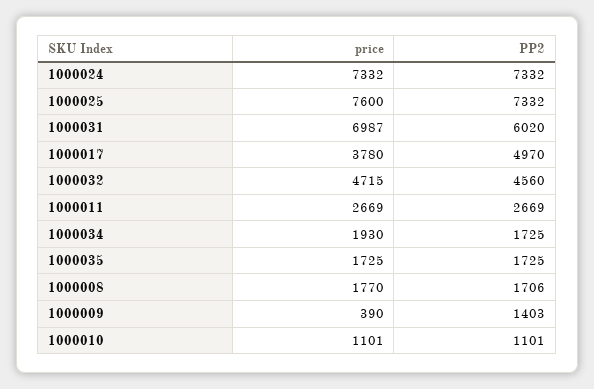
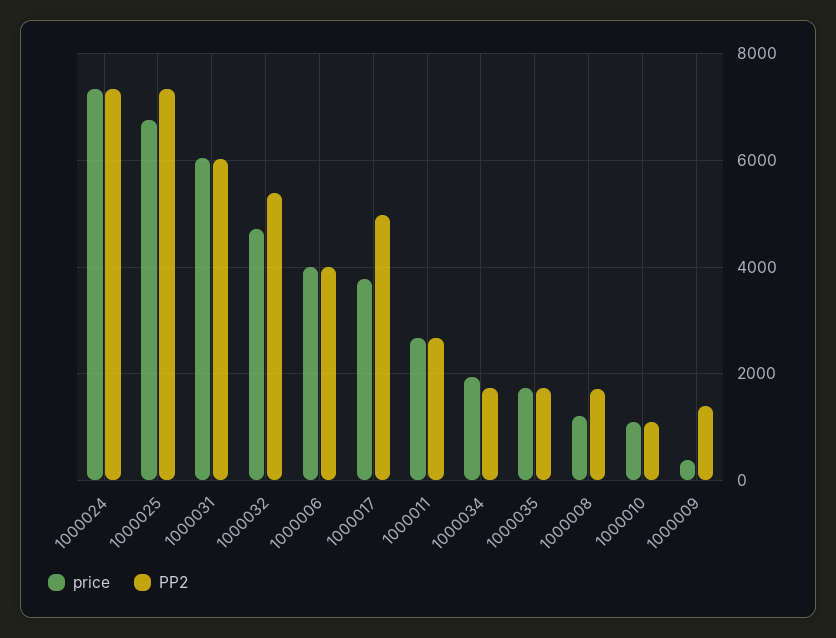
price, 1000025: 7600 -> 6800
price, 1000031: 6987 -> 6000
PP2, 1000032: 4560 -> 5400
price, 1000008: 1770 -> 1200
price, 1000006: none -> 4000
PP2, 1000006: none -> 4000

